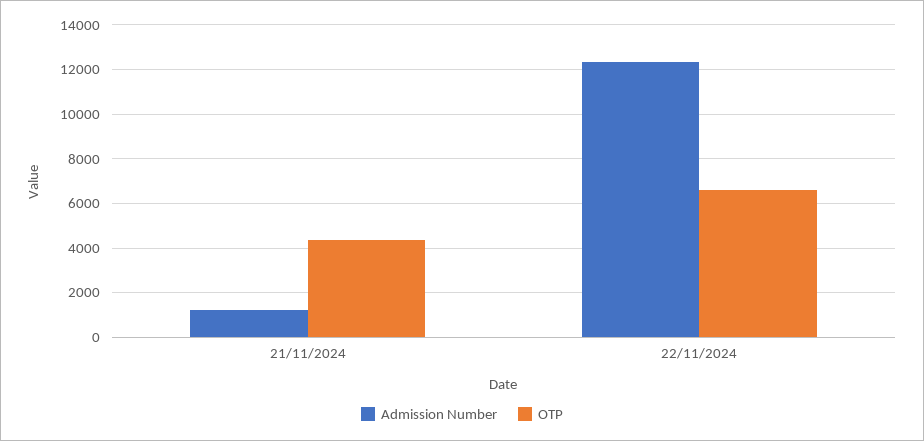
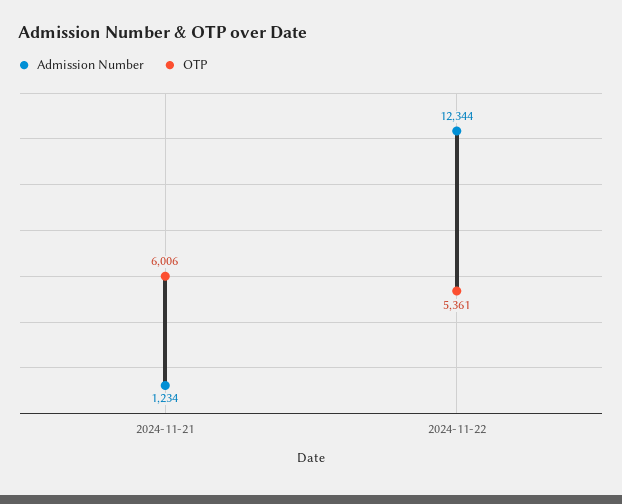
OTP, 21/11/2024: 4500 -> 6006
OTP, 22/11/2024: 6500 -> 5361

